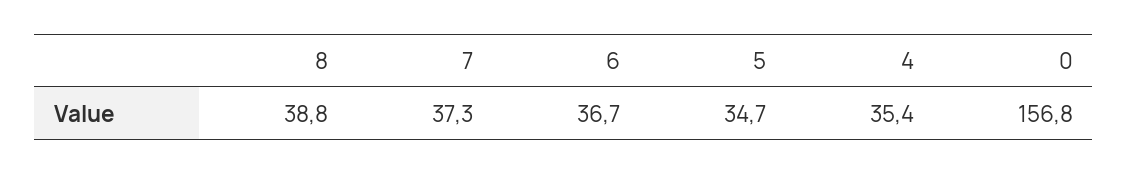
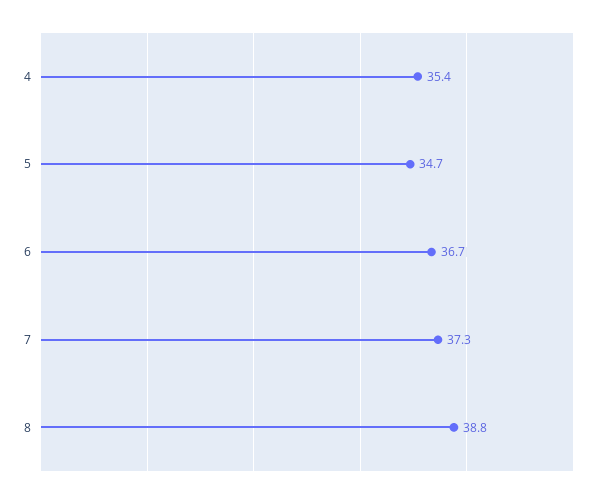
0: 156.8 -> none

